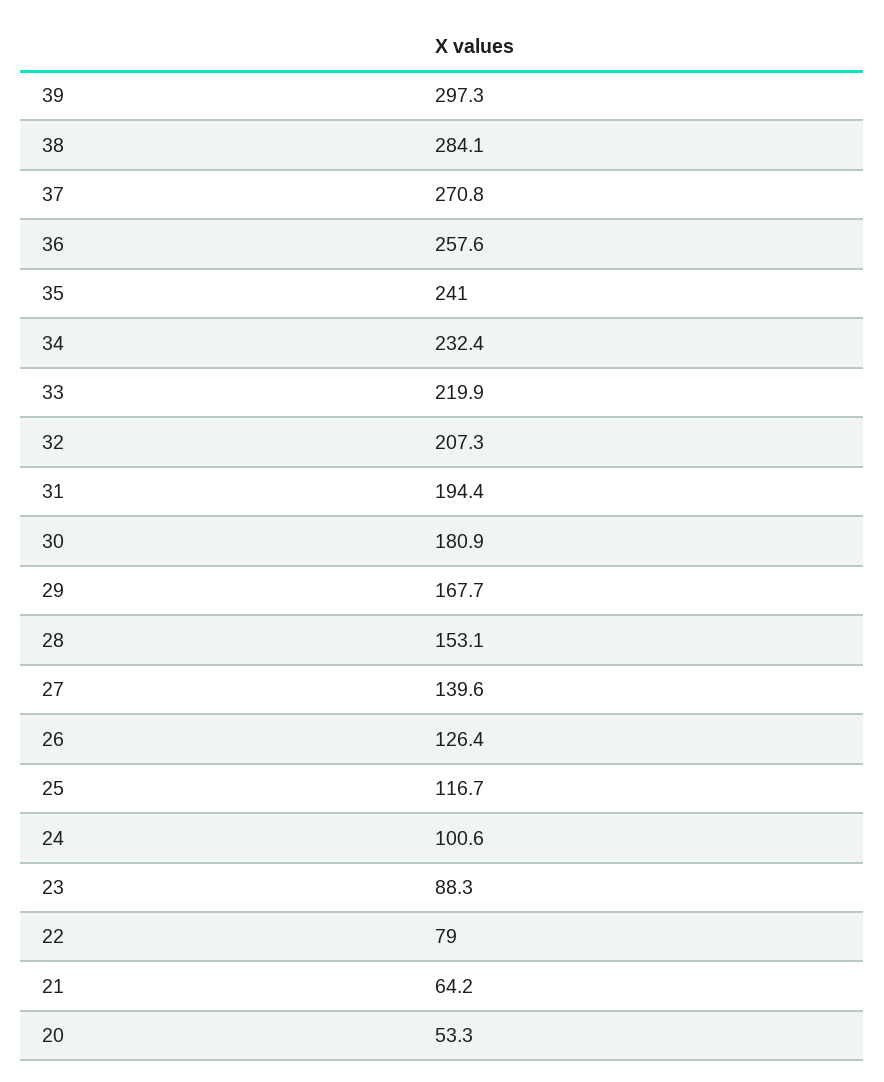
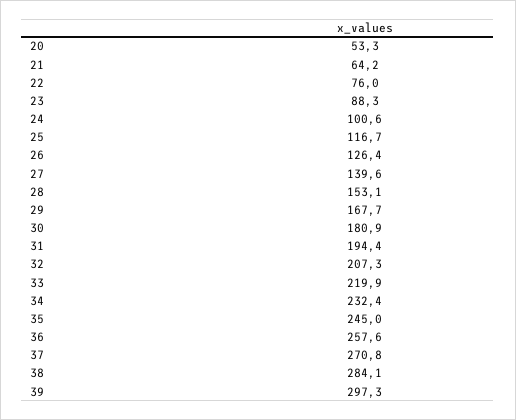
35: 241 -> 245
22: 79 -> 76

